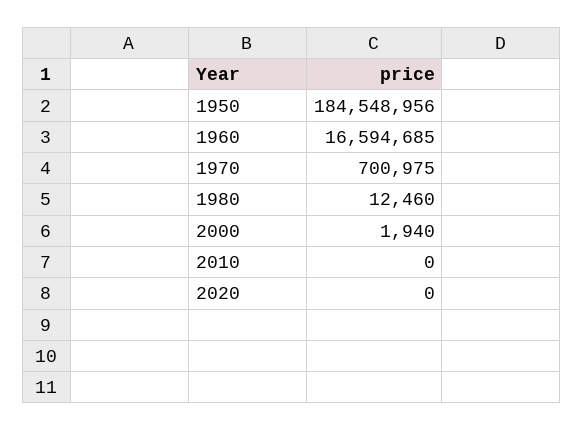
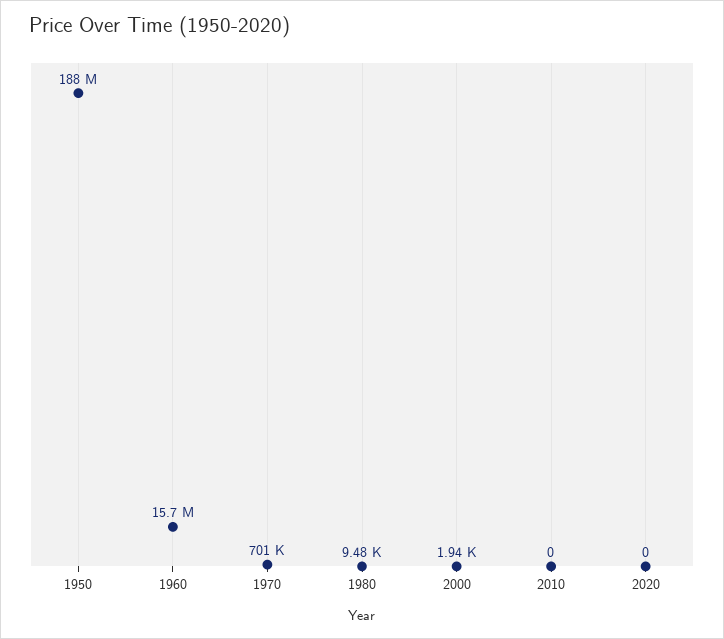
1950: 184548956 -> 188000000
1960: 16594685 -> 15700000
1980: 12460 -> 9480

